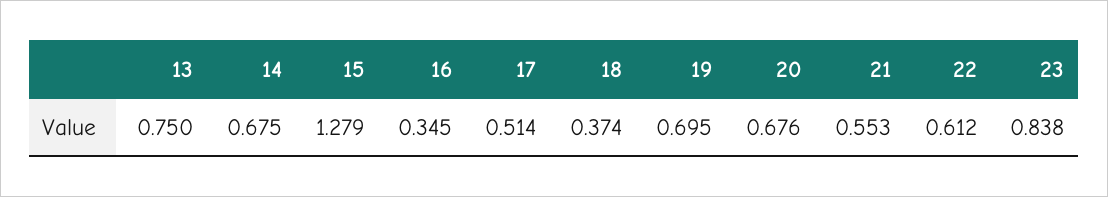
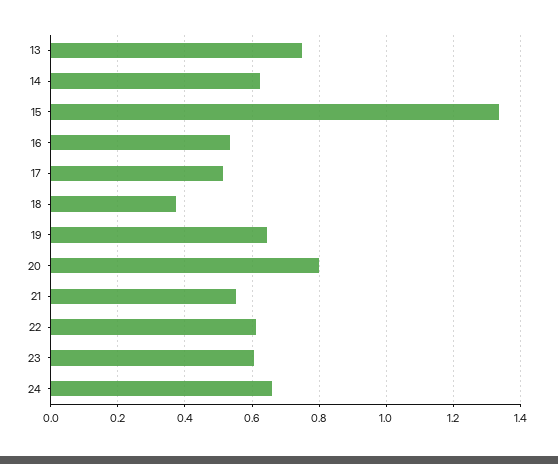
14: 0.675 -> 0.62
15: 1.279 -> 1.34
16: 0.345 -> 0.54
19: 0.695 -> 0.64
20: 0.676 -> 0.8
23: 0.838 -> 0.6
24: none -> 0.66

